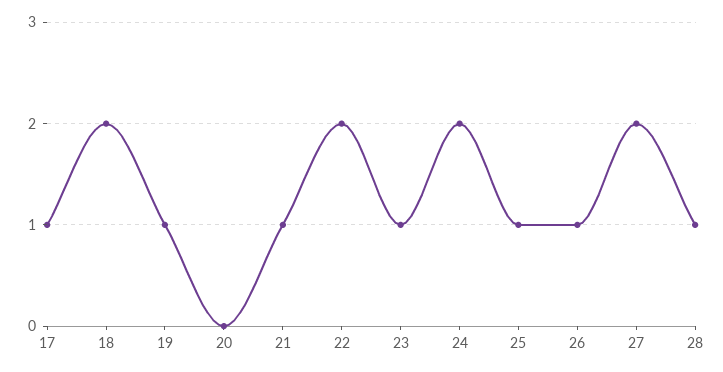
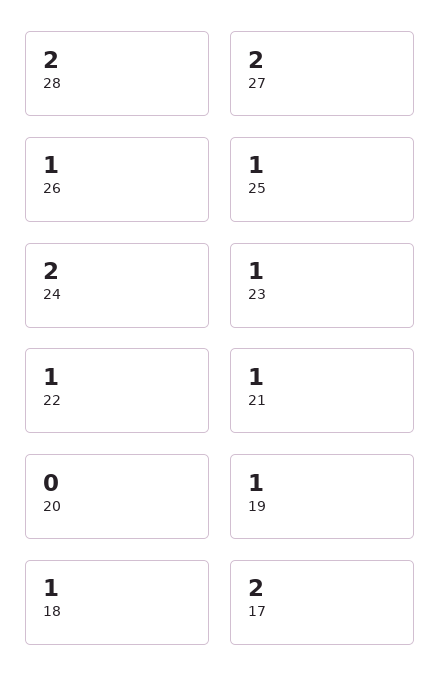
17: 1 -> 2
18: 2 -> 1
22: 2 -> 1
28: 1 -> 2

